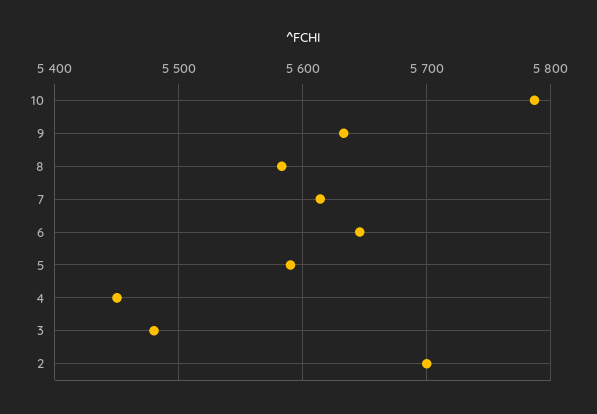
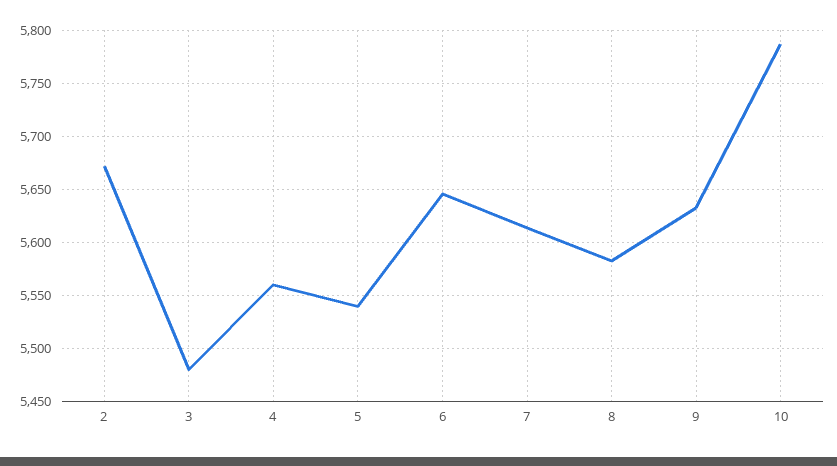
5: 5590 -> 5540
4: 5450 -> 5560
2: 5700 -> 5670

